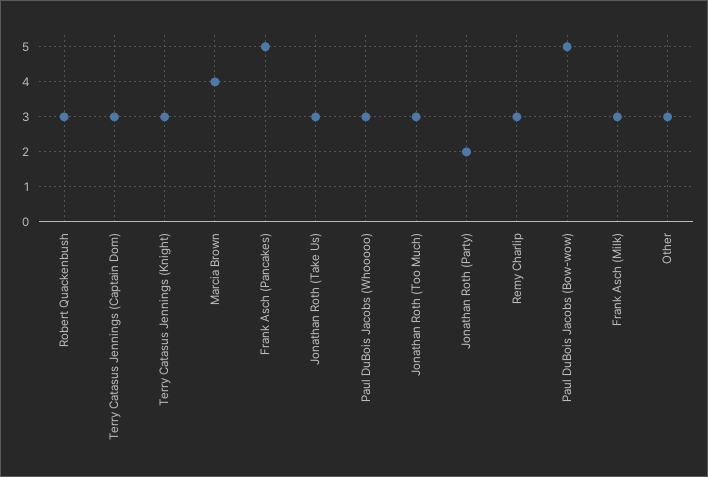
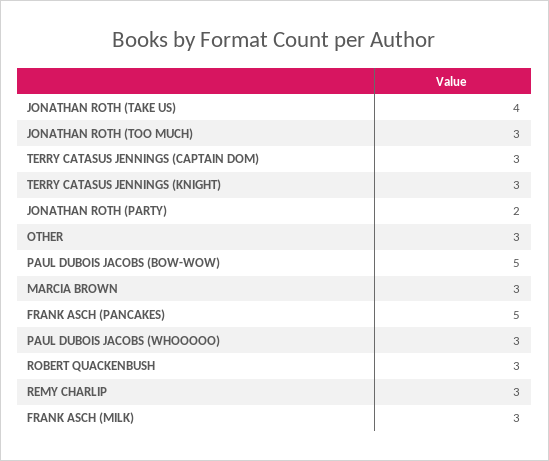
Marcia Brown: 4 -> 3
Jonathan Roth (Take Us): 3 -> 4

